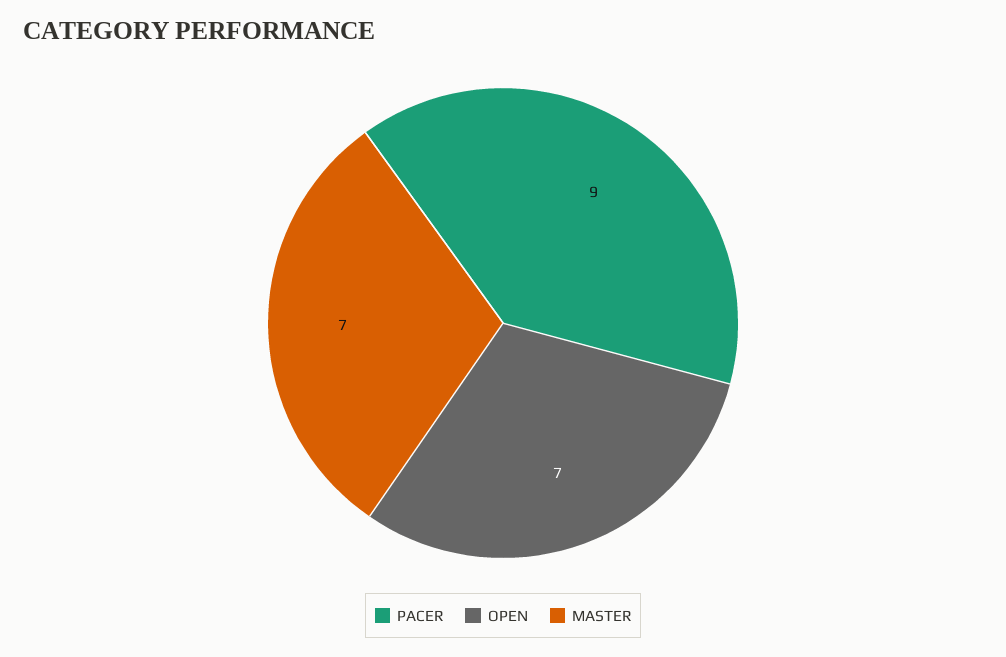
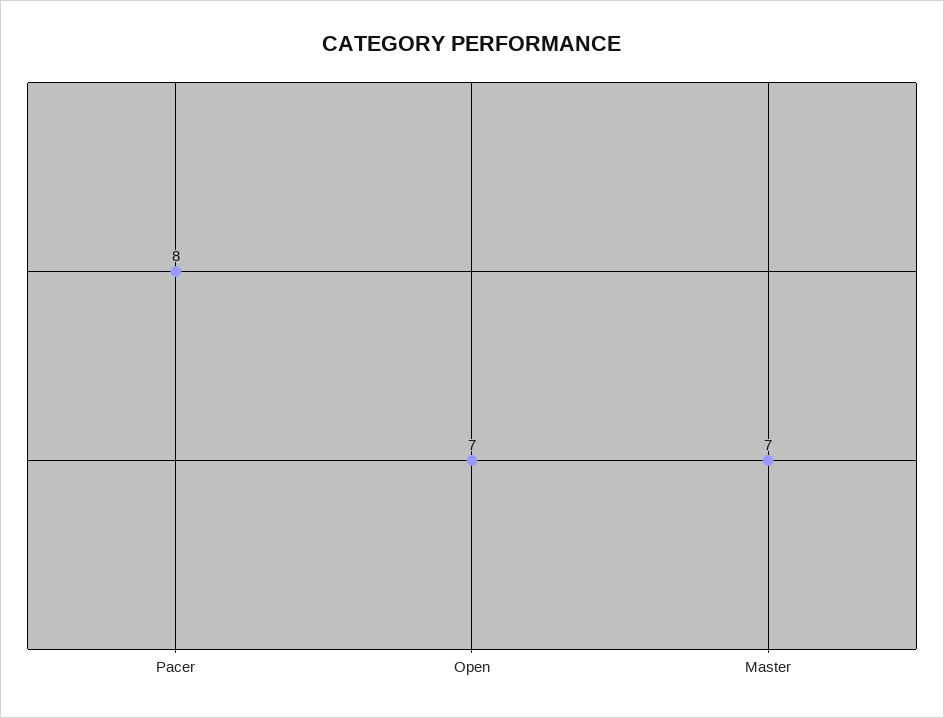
PACER: 9 -> 8

